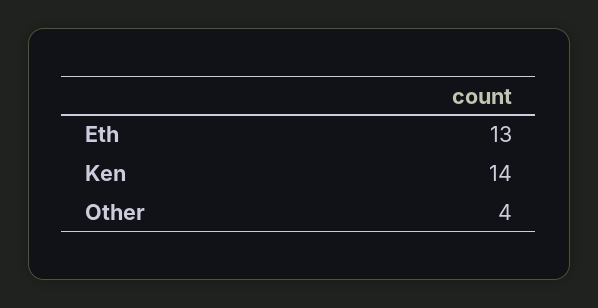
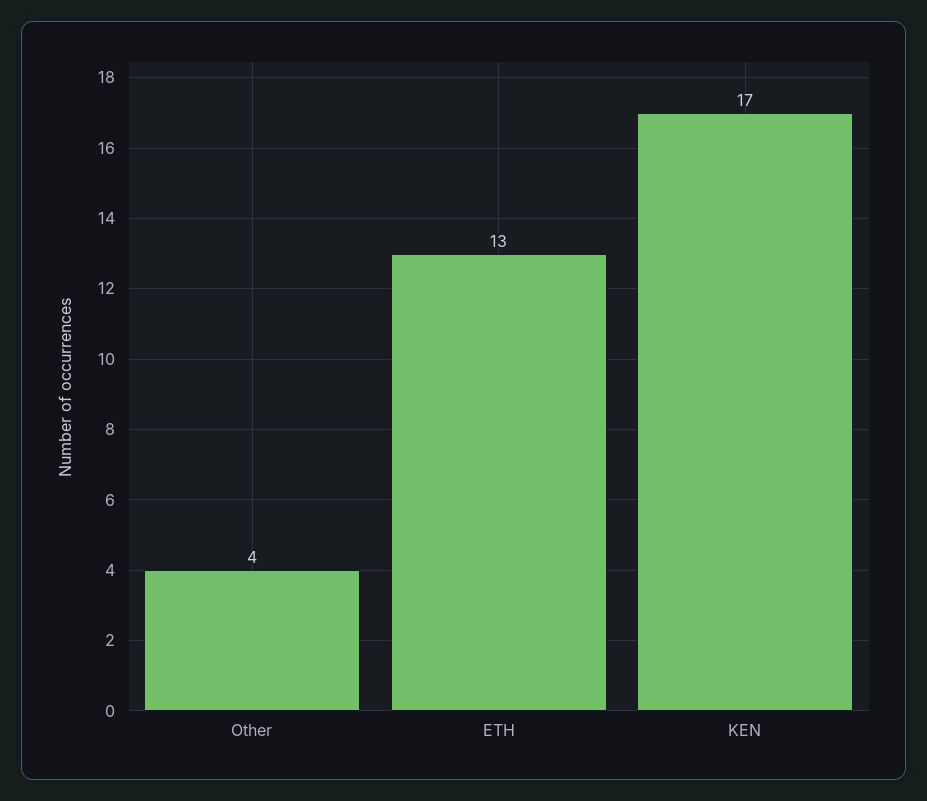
Ken: 14 -> 17

